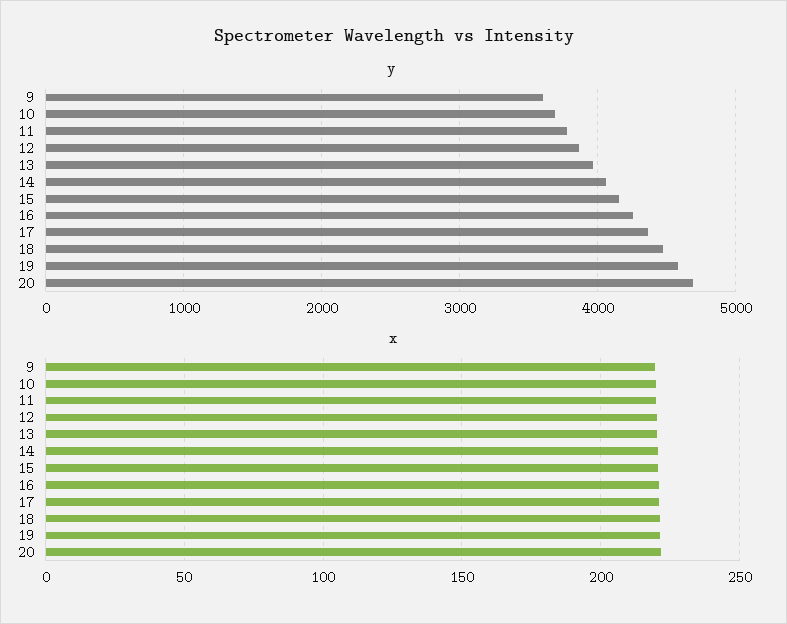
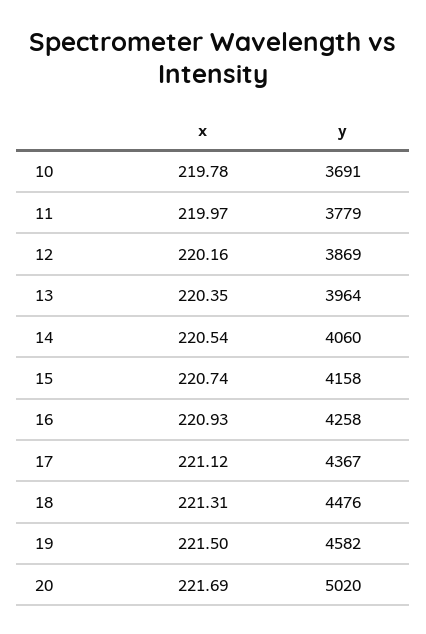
y, 9: 3600 -> none
y, 20: 4700 -> 5020
x, 9: 220 -> none

